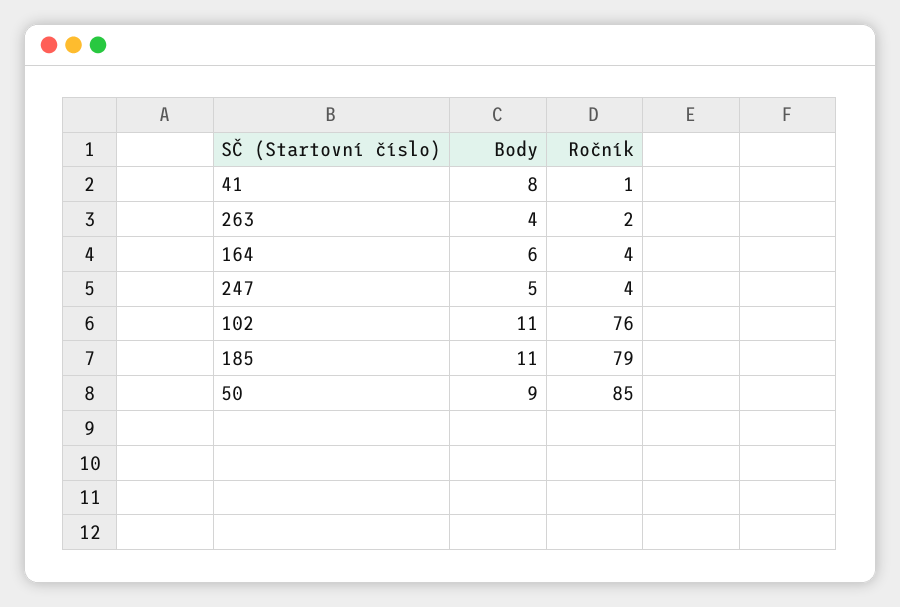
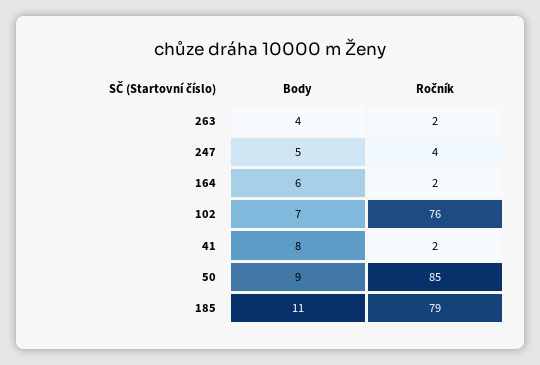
Ročník, 41: 1 -> 2
Ročník, 164: 4 -> 2
Body, 102: 11 -> 7

